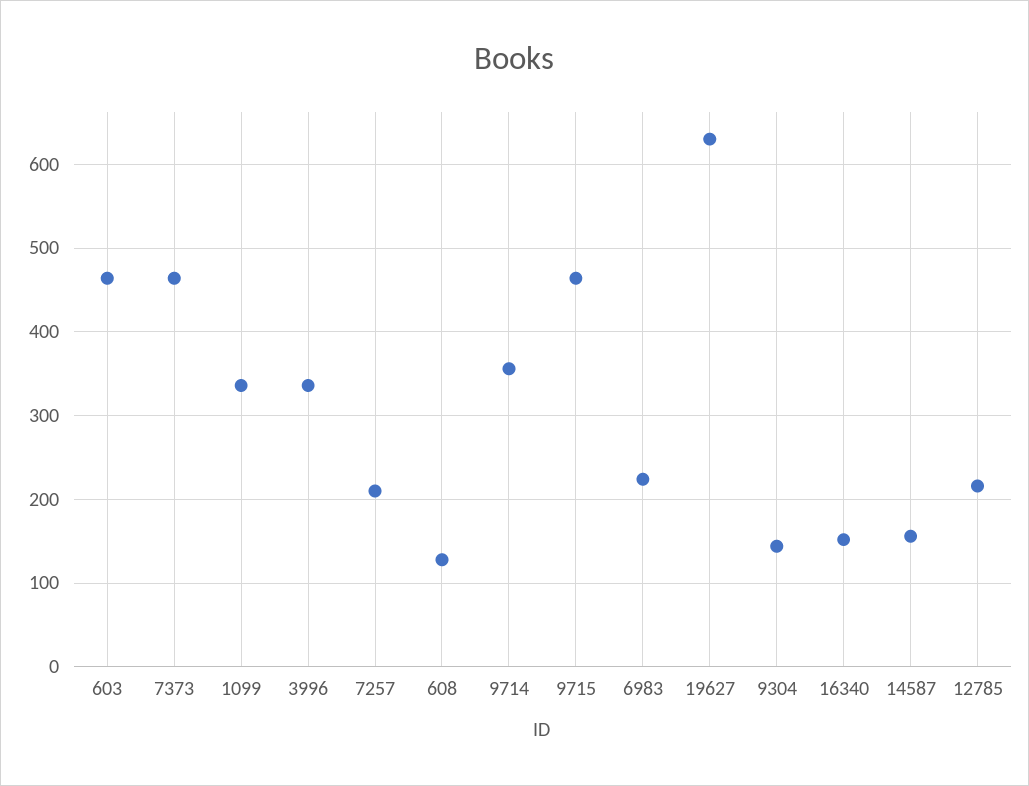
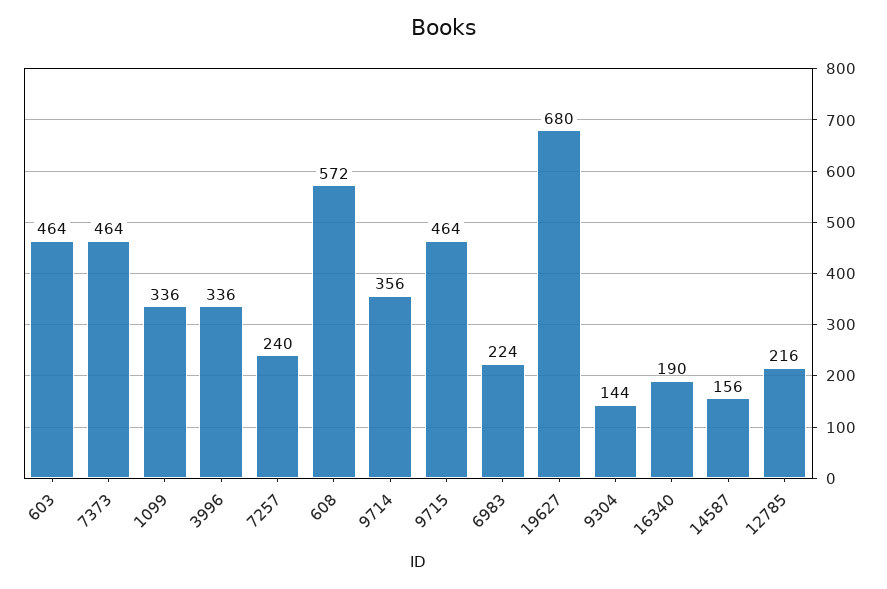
7257: 210 -> 240
608: 130 -> 572
19627: 630 -> 680
16340: 150 -> 190

